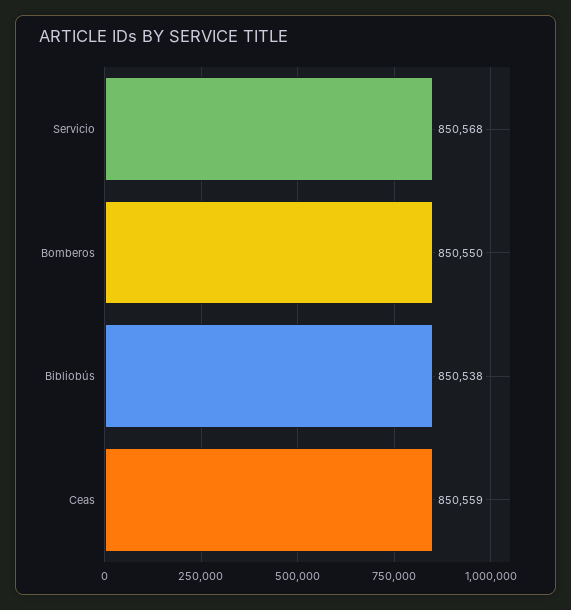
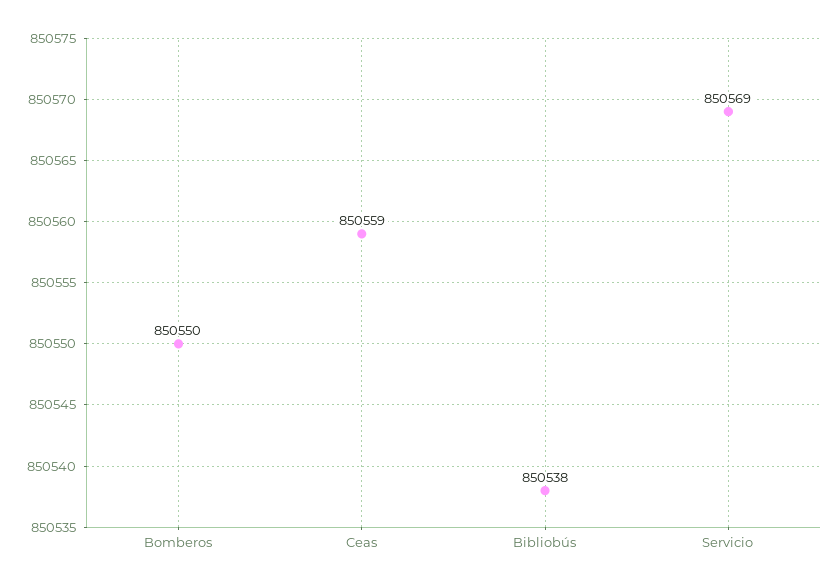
Servicio: 850568 -> 850569

